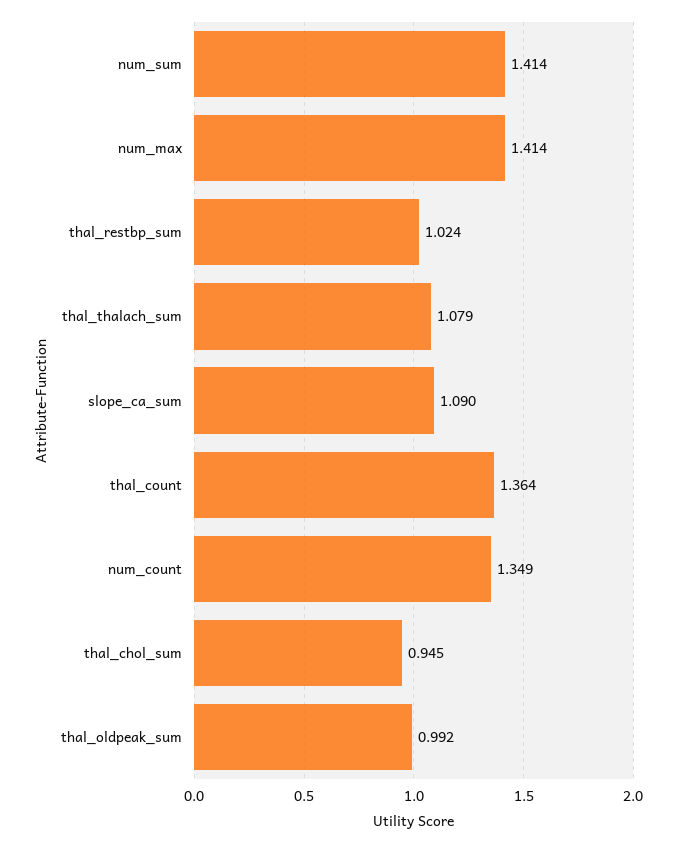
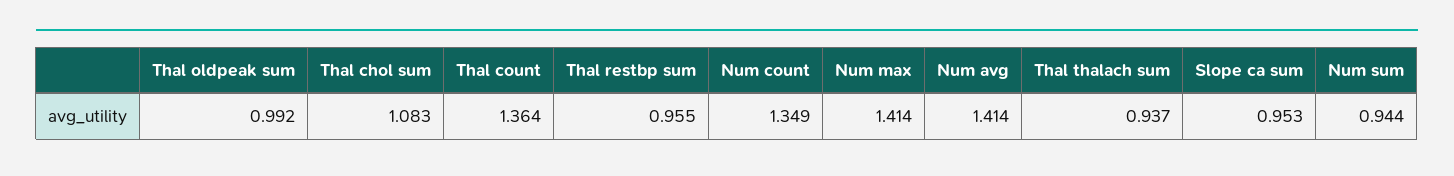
num_sum: 1.414 -> 0.944
thal_restbp_sum: 1.024 -> 0.955
thal_thalach_sum: 1.079 -> 0.937
slope_ca_sum: 1.09 -> 0.953
thal_chol_sum: 0.945 -> 1.083
Num avg: none -> 1.414

